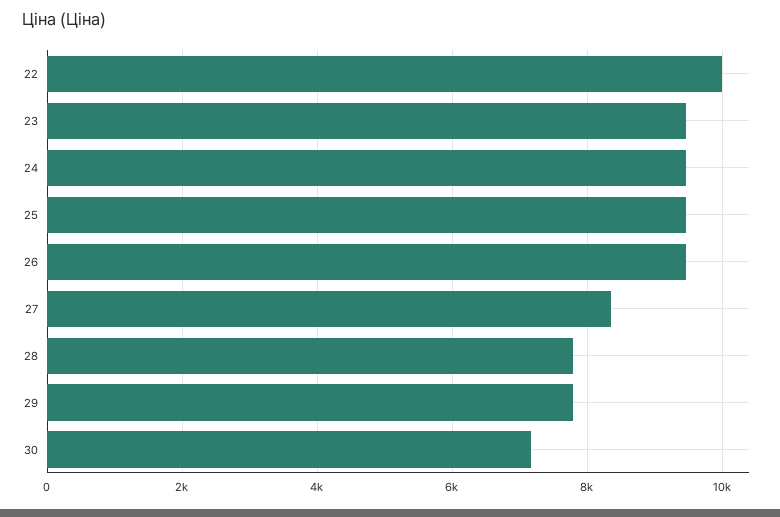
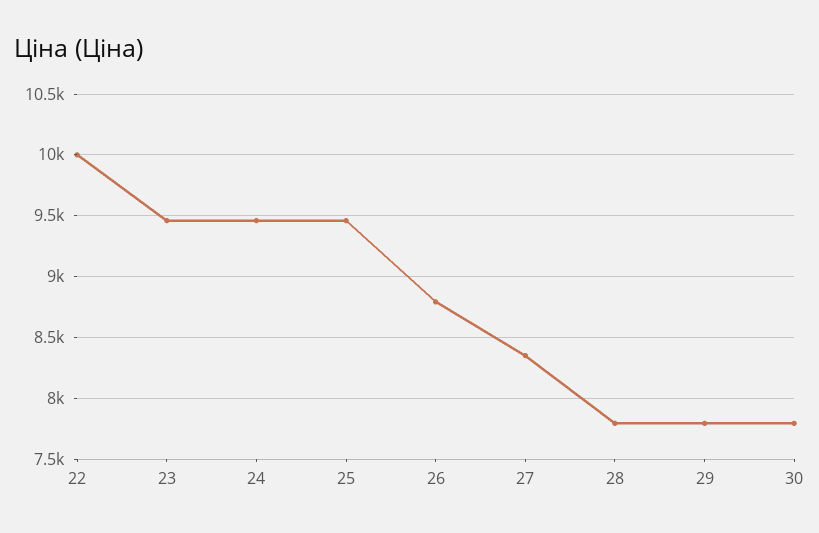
26: 9400 -> 8800
30: 7200 -> 7800

